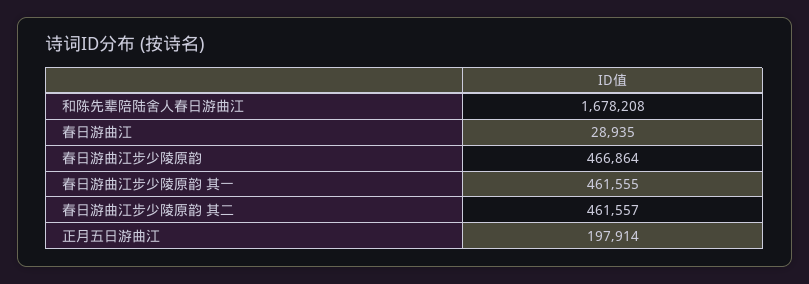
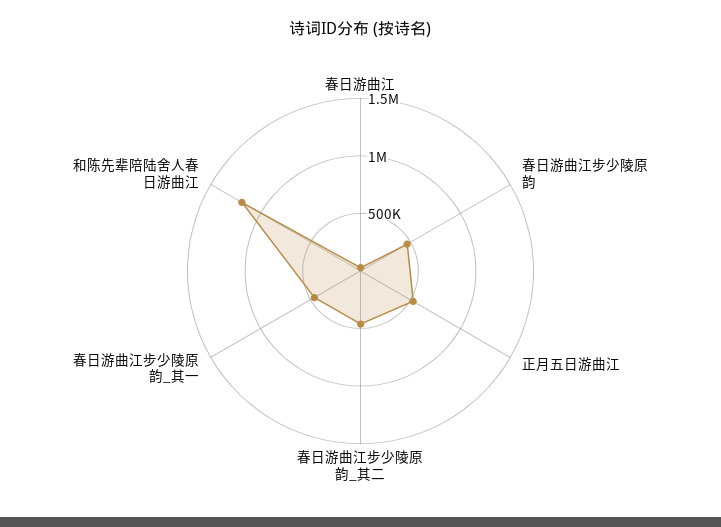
和陈先辈陪陆舍人春日游曲江: 1678208 -> 1200000
正月五日游曲江: 197914 -> 500000

